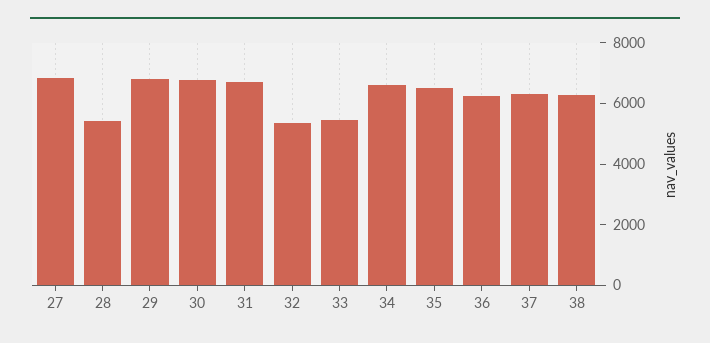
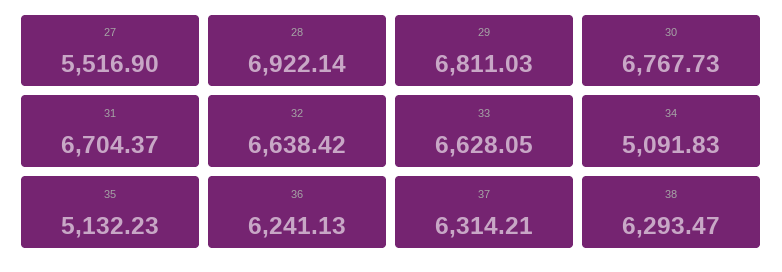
27: 7000 -> 5516.9
28: 5500 -> 6922.14
32: 5500 -> 6638.42
33: 5500 -> 6628.05
34: 6500 -> 5091.83
35: 6500 -> 5132.23

